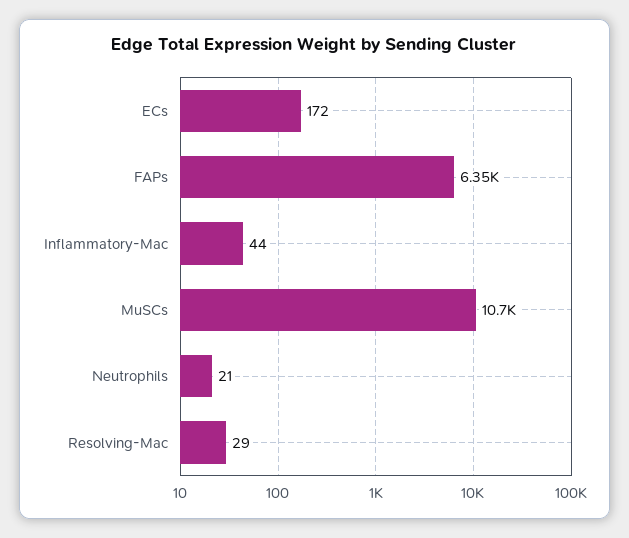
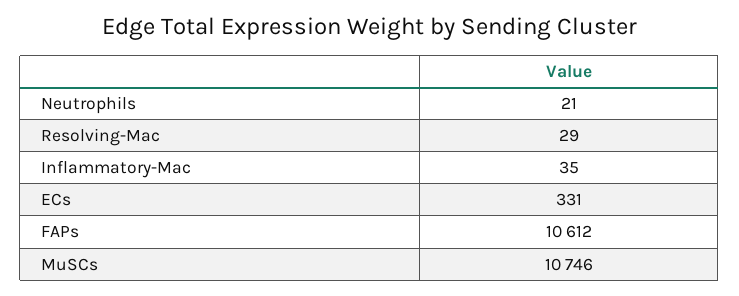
ECs: 172 -> 331
FAPs: 6350 -> 10612
Inflammatory-Mac: 44 -> 35

